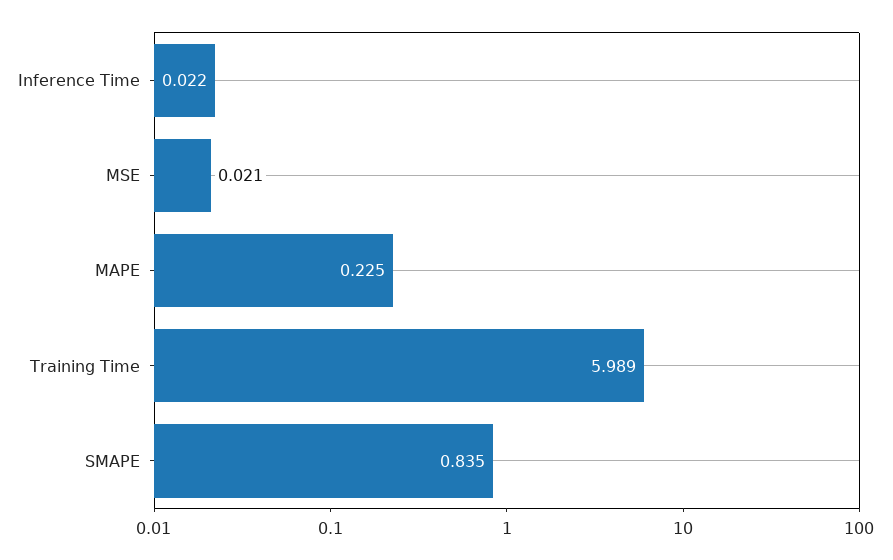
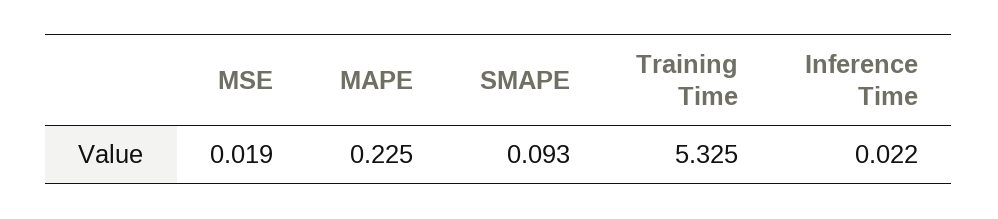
MSE: 0.021 -> 0.019
Training Time: 5.989 -> 5.325
SMAPE: 0.835 -> 0.093

